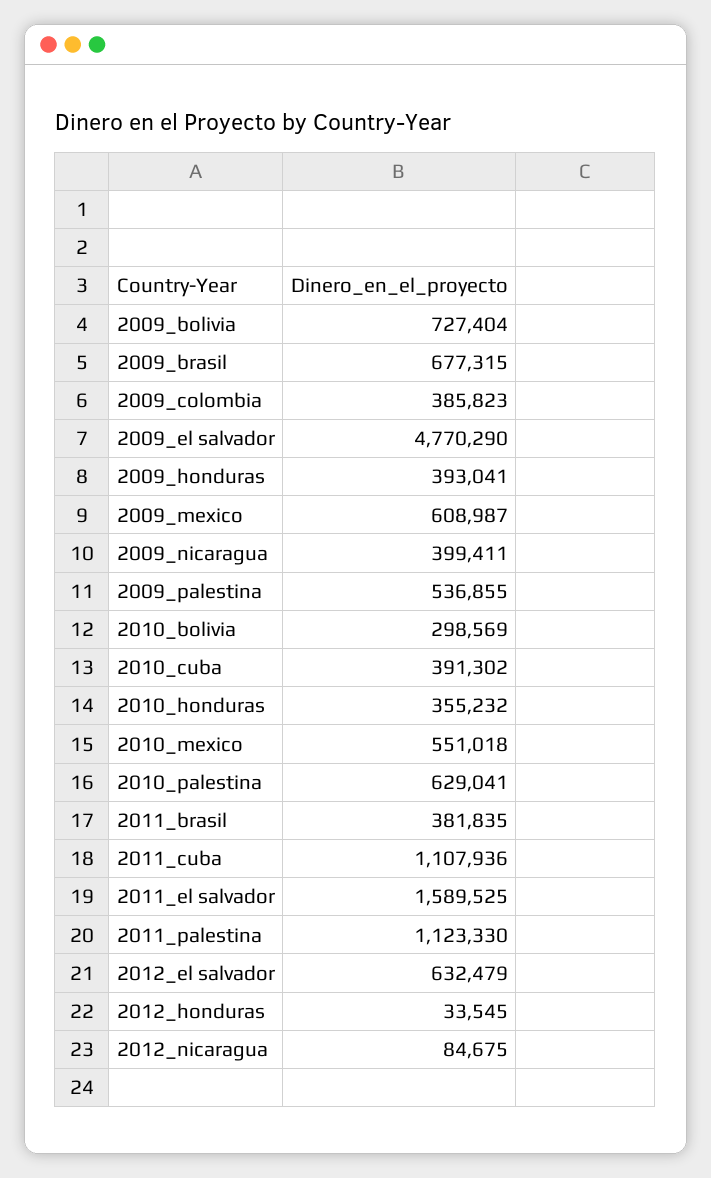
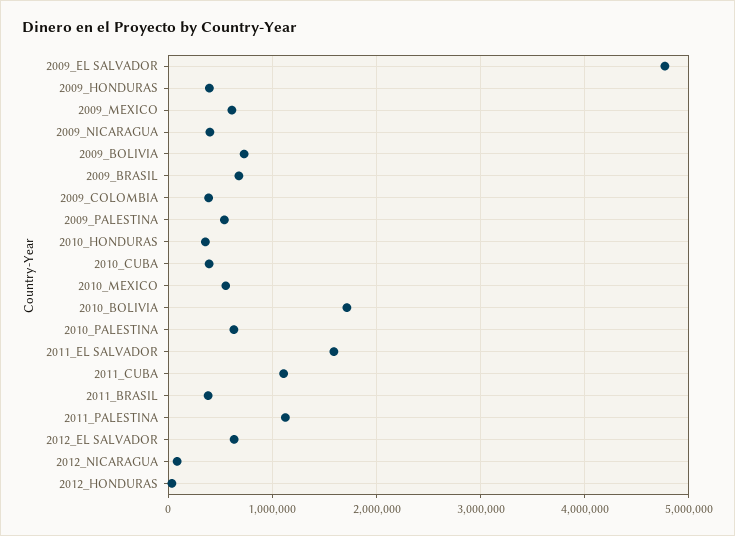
2010_bolivia: 298569 -> 1700000

